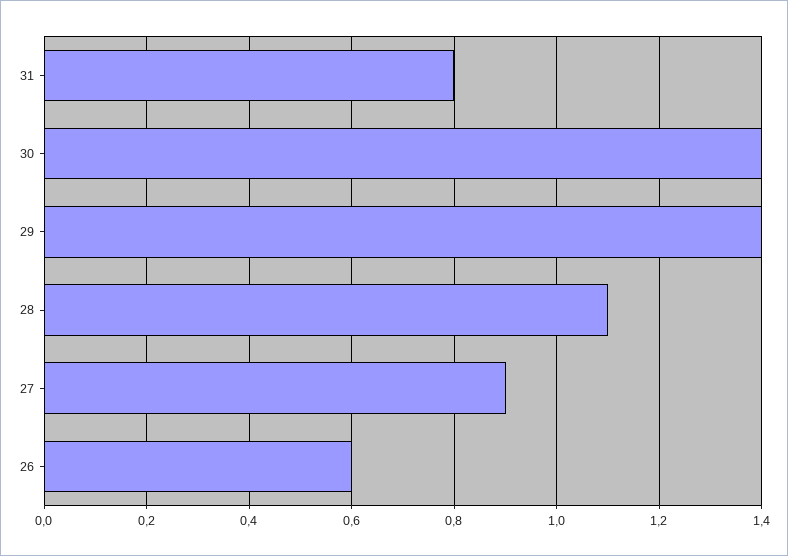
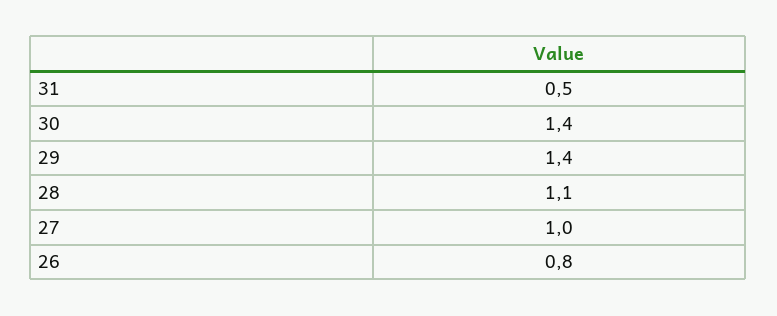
31: 0.8 -> 0.5
27: 0.9 -> 1
26: 0.6 -> 0.8

